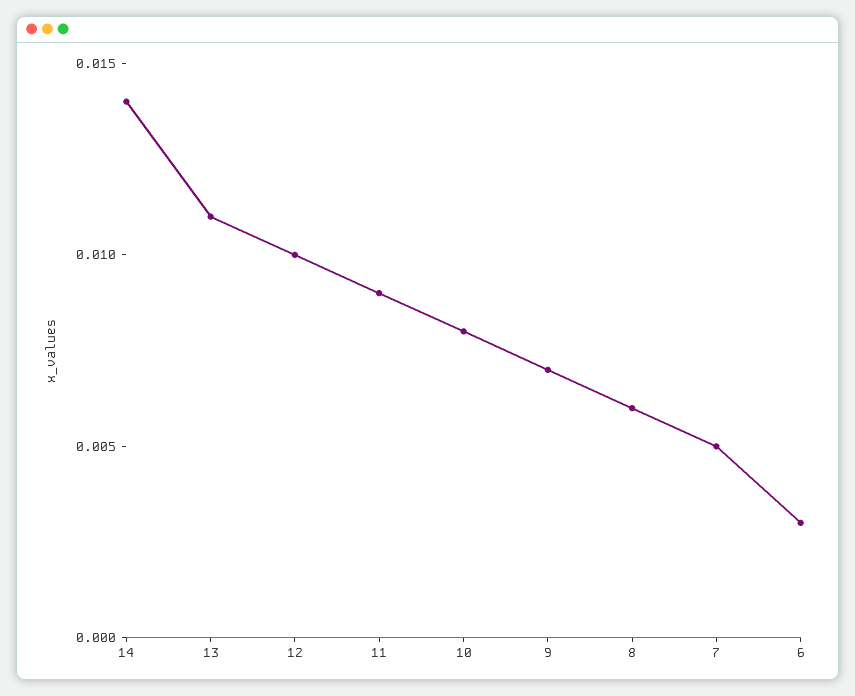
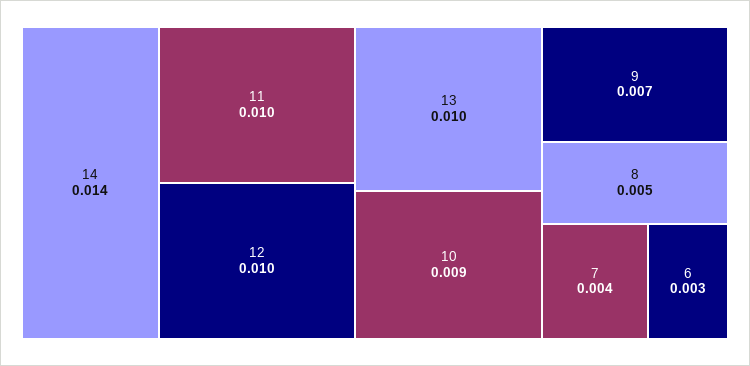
13: 0.011 -> 0.01
11: 0.009 -> 0.01
10: 0.008 -> 0.009
8: 0.006 -> 0.005
7: 0.005 -> 0.004

